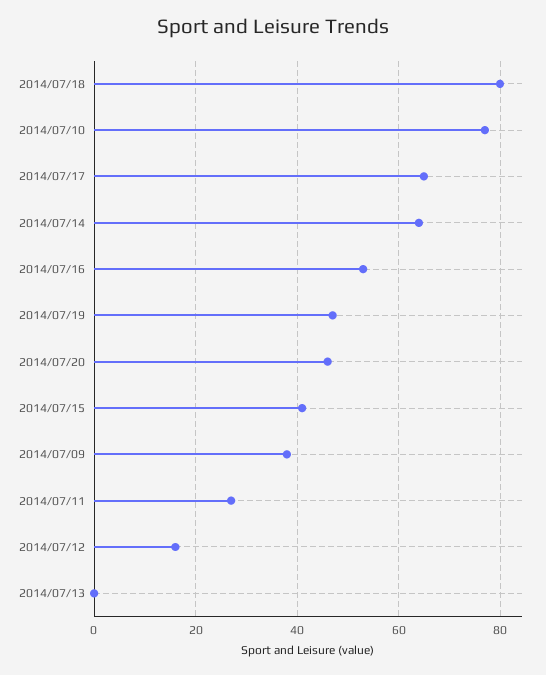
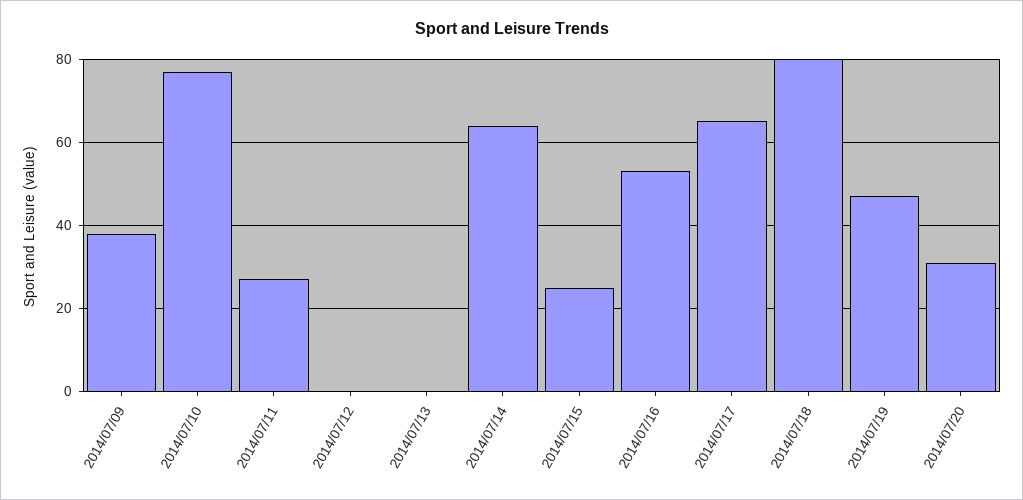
2014/07/20: 45 -> 30
2014/07/15: 40 -> 25
2014/07/12: 15 -> 0

